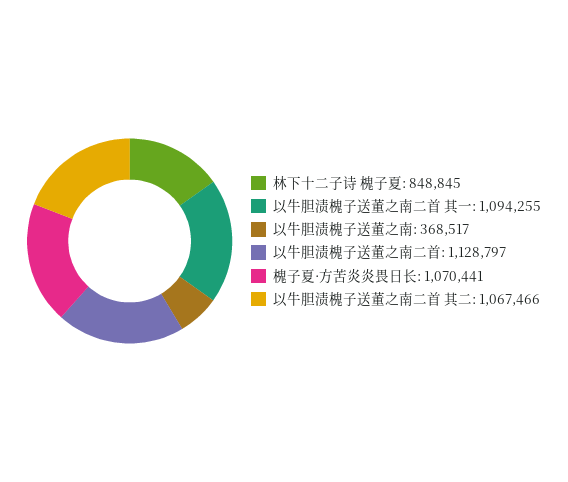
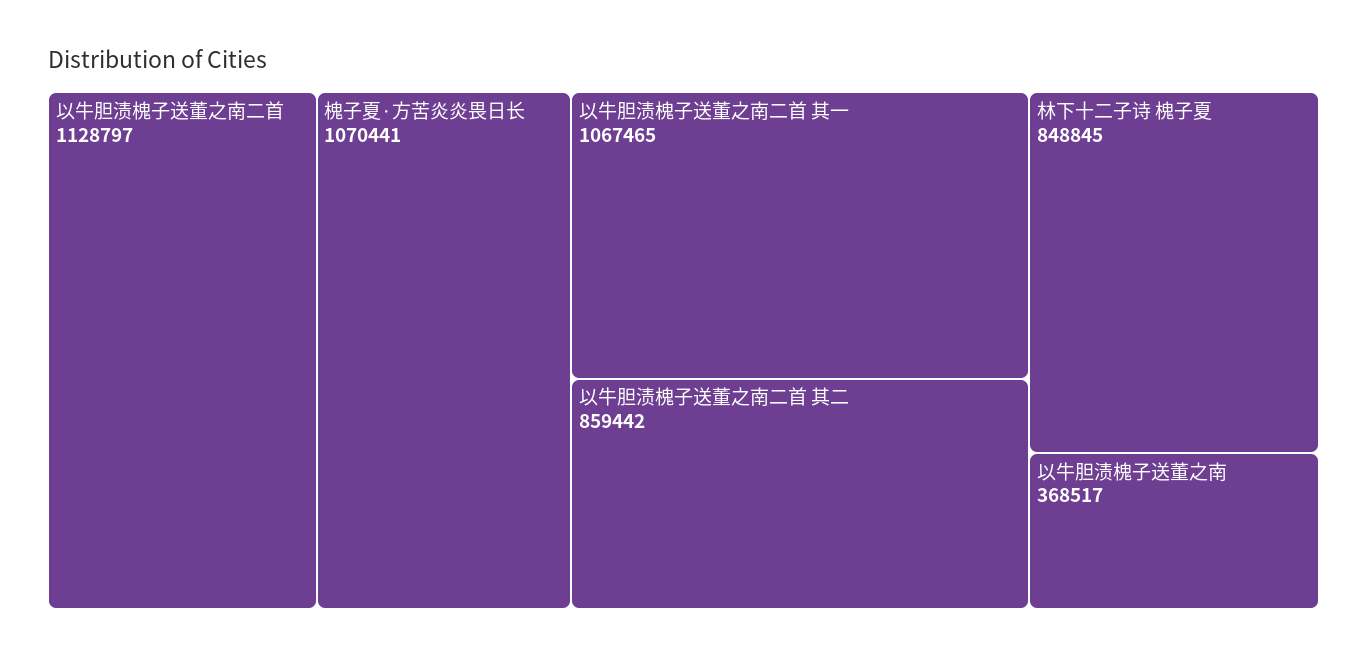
以牛胆渍槐子送董之南二首 其一: 1094255 -> 1067465
以牛胆渍槐子送董之南二首 其二: 1067466 -> 859442

